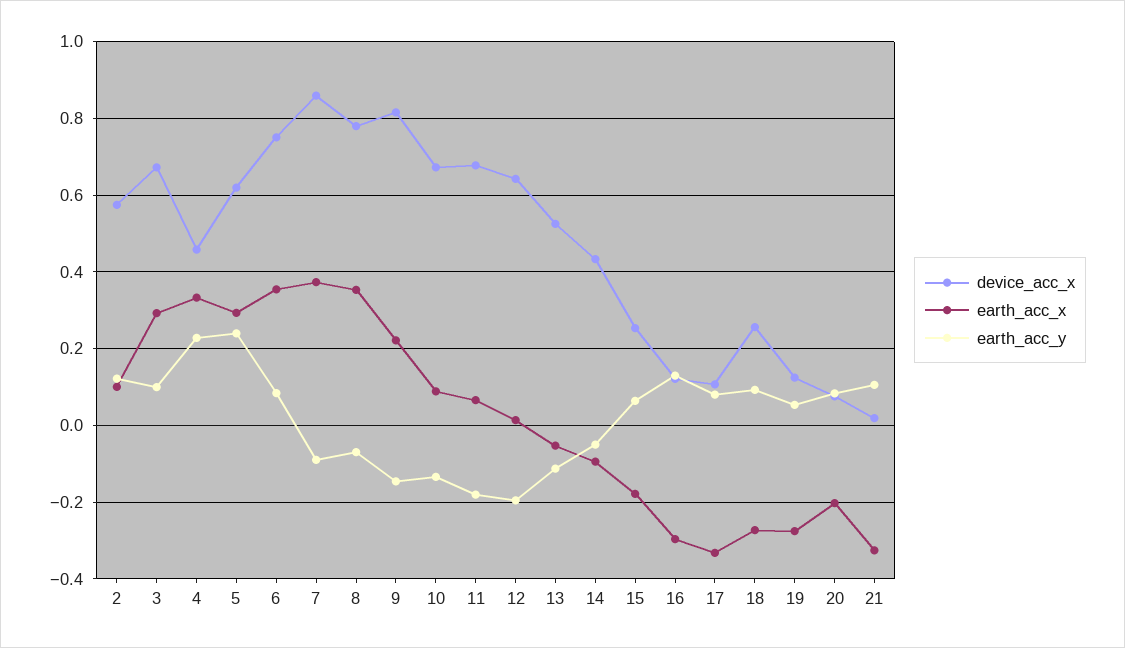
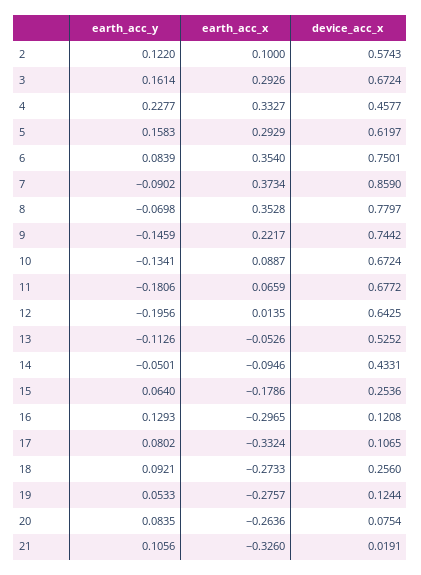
earth_acc_y, 3: 0.1 -> 0.1614
earth_acc_y, 5: 0.24 -> 0.1583
device_acc_x, 9: 0.82 -> 0.7442
earth_acc_x, 20: -0.2 -> -0.2636

